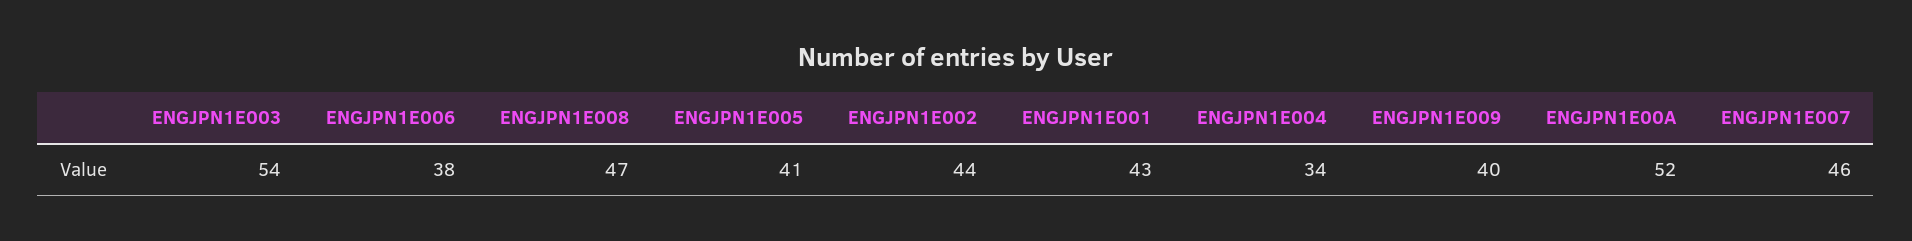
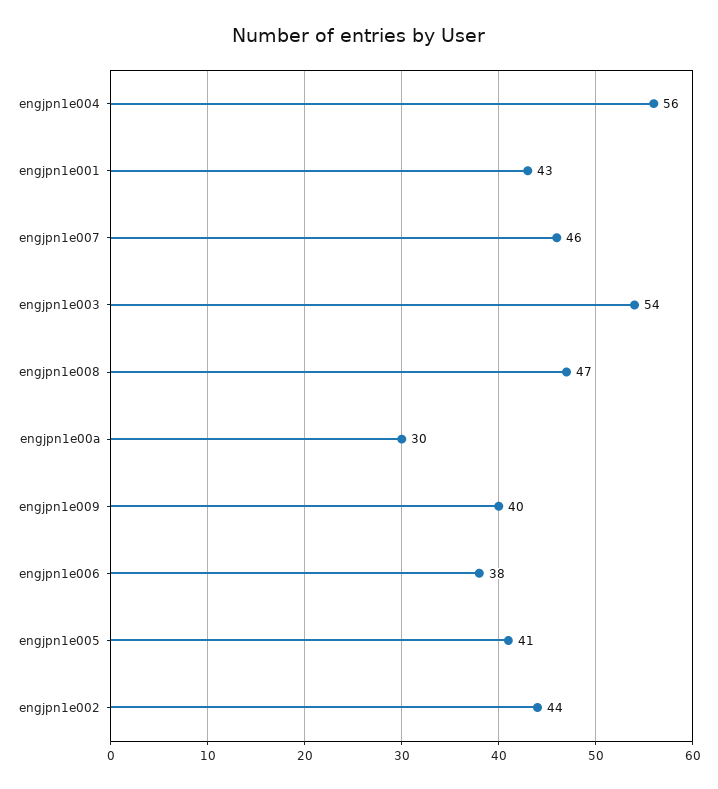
ENGJPN1E004: 34 -> 56
ENGJPN1E00A: 52 -> 30

